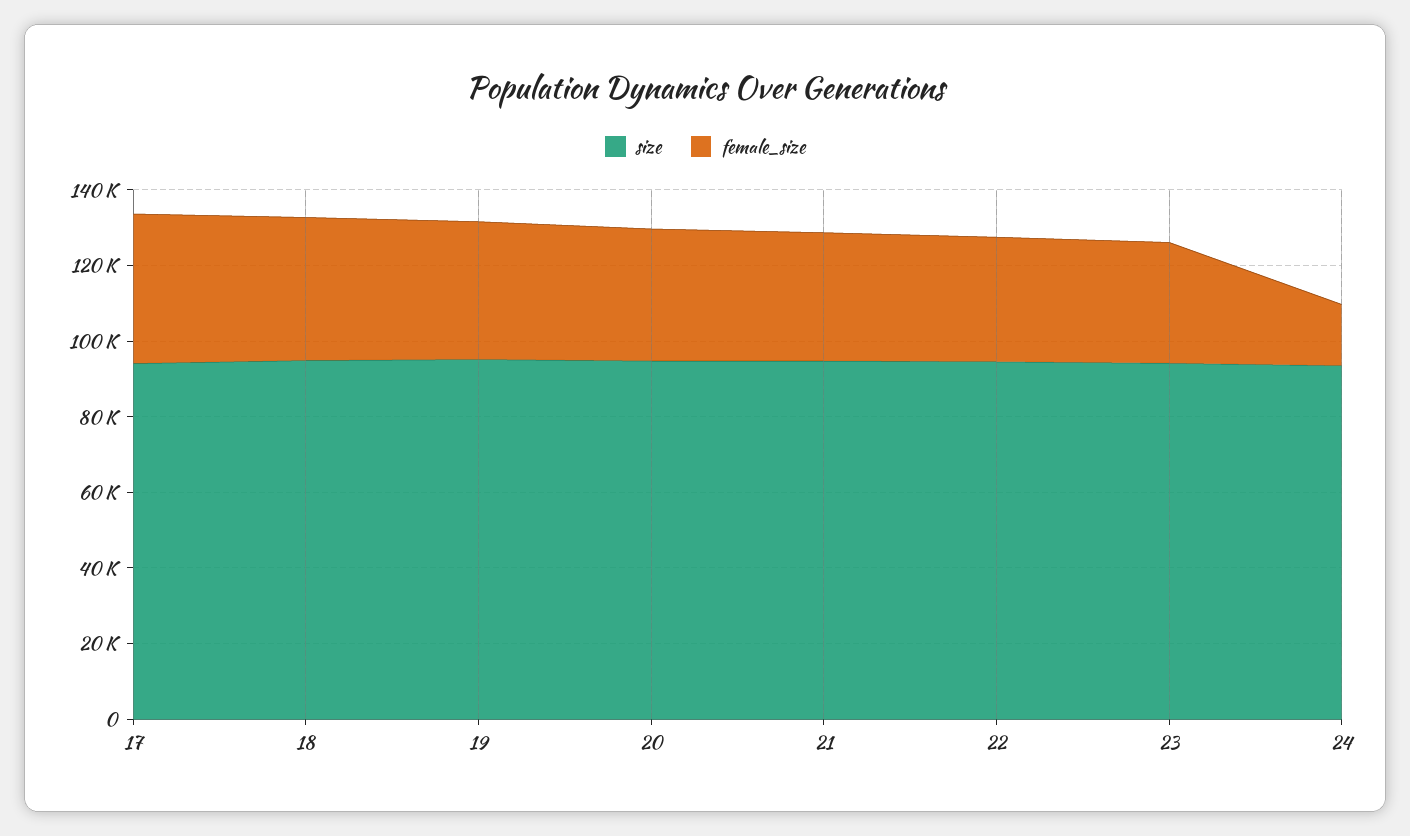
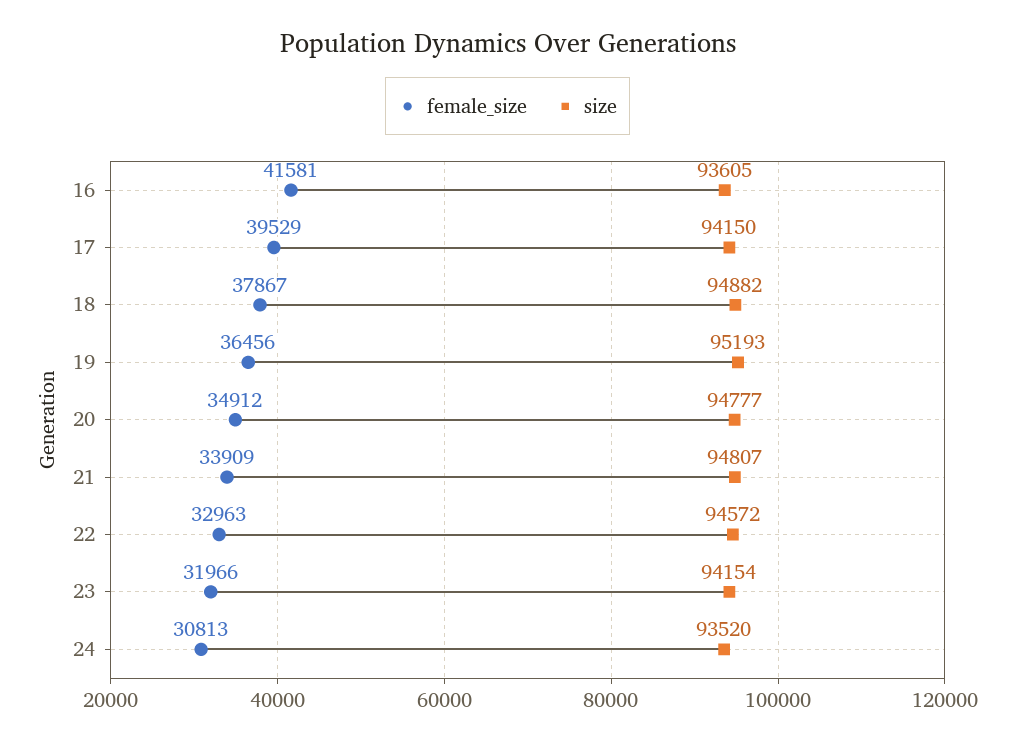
female_size, 24: 15000 -> 30813
female_size, 16: none -> 41581
size, 16: none -> 93605

